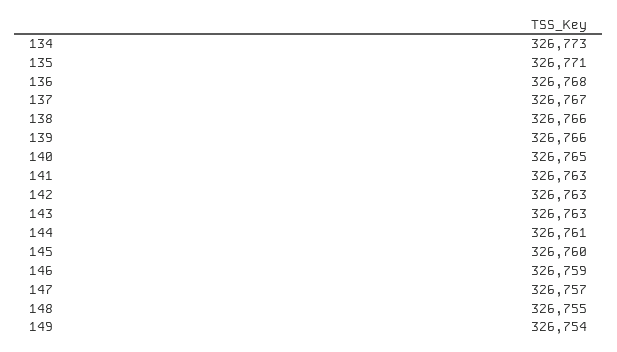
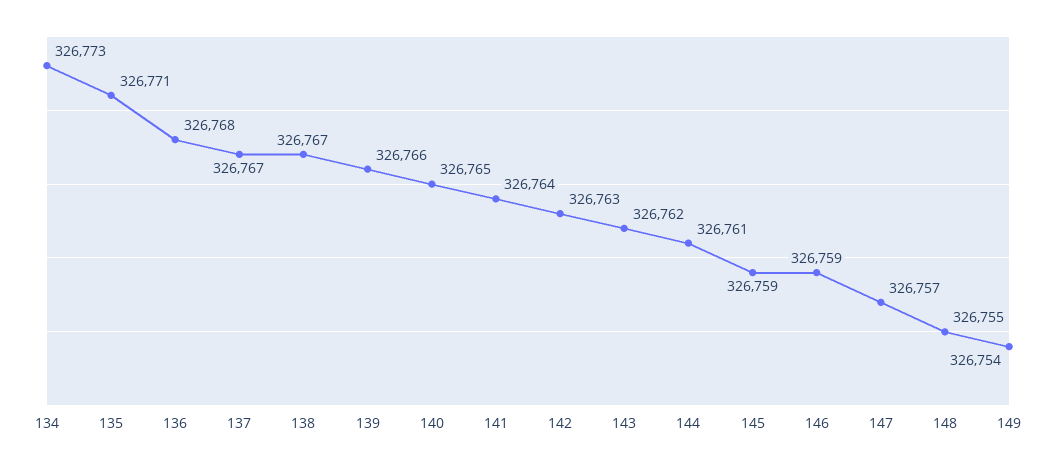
138: 326766 -> 326767
141: 326763 -> 326764
143: 326763 -> 326762
145: 326760 -> 326759

